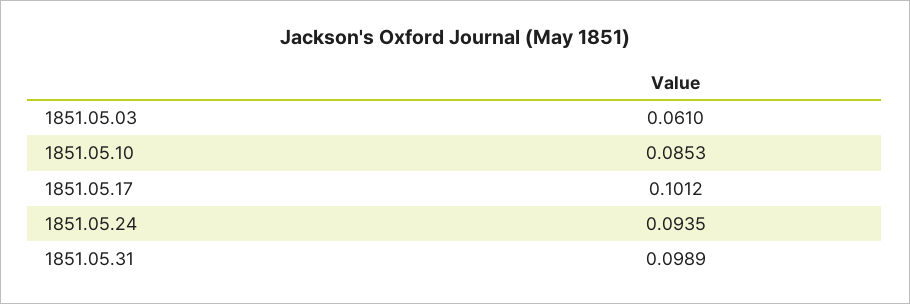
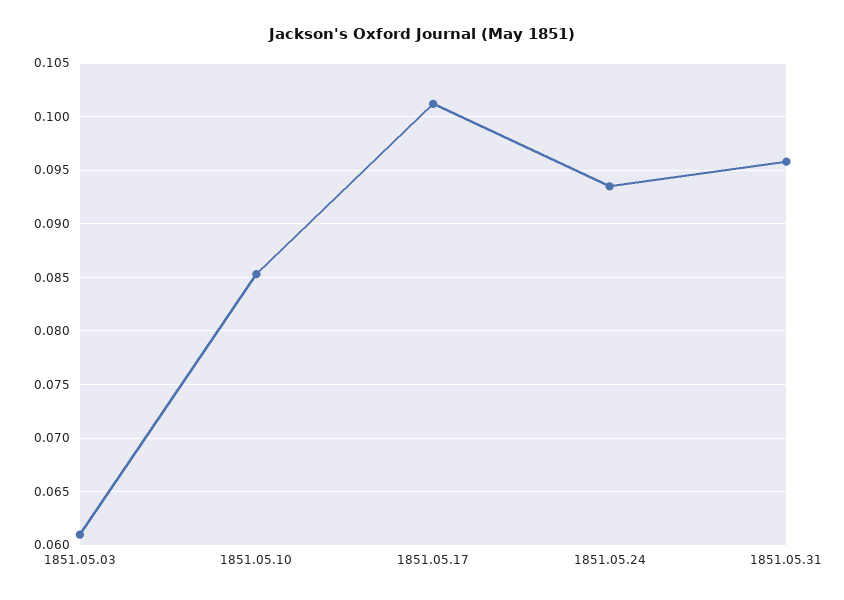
1851.05.31: 0.0989 -> 0.096

